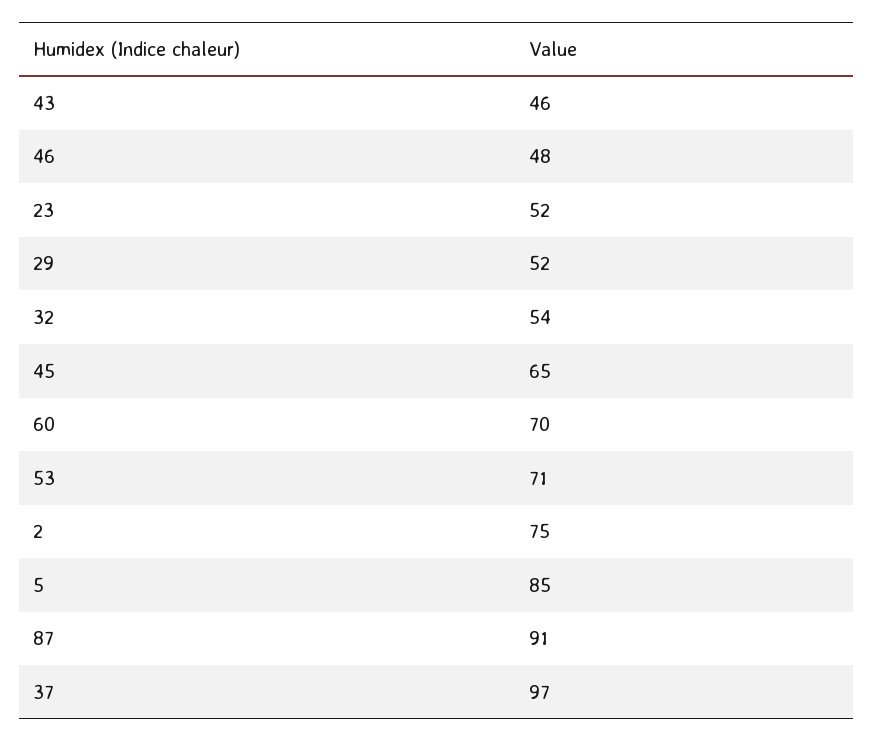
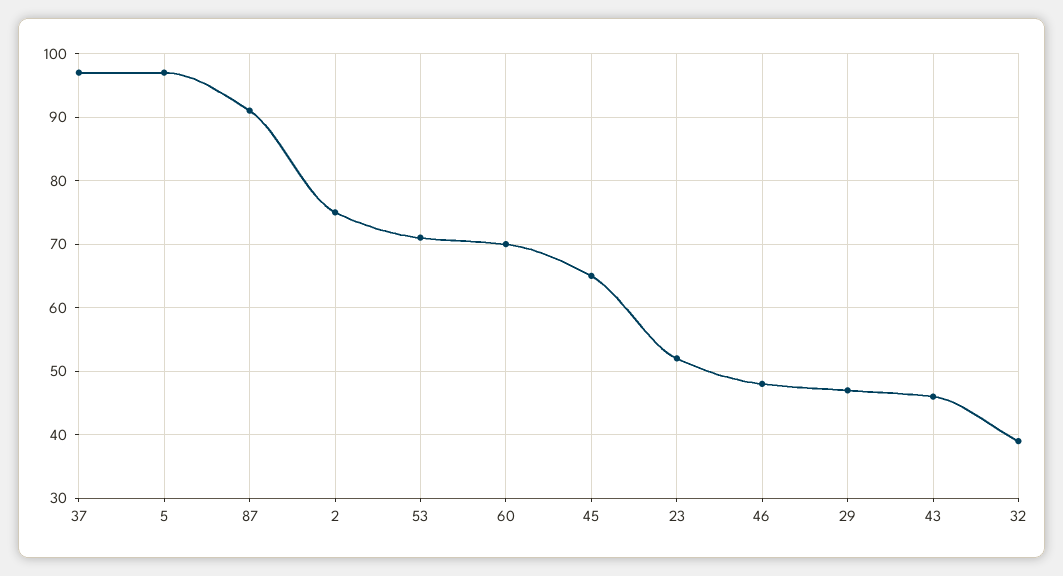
29: 52 -> 47
32: 54 -> 39
5: 85 -> 97

